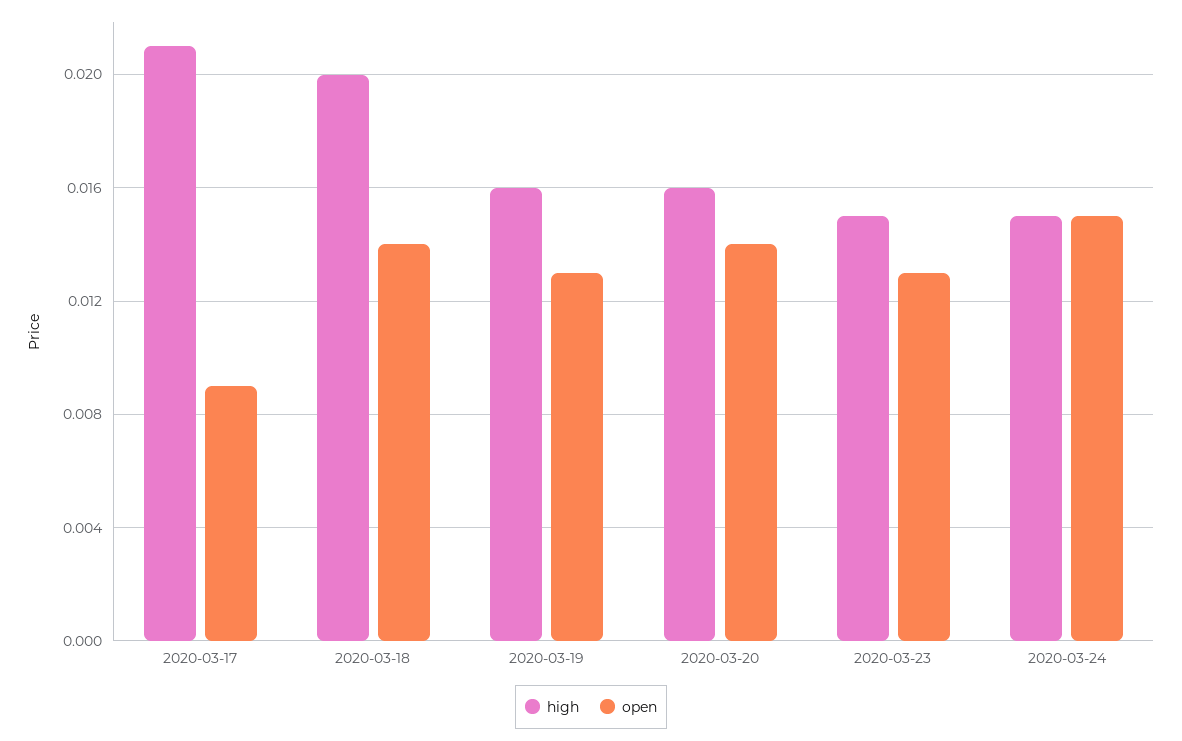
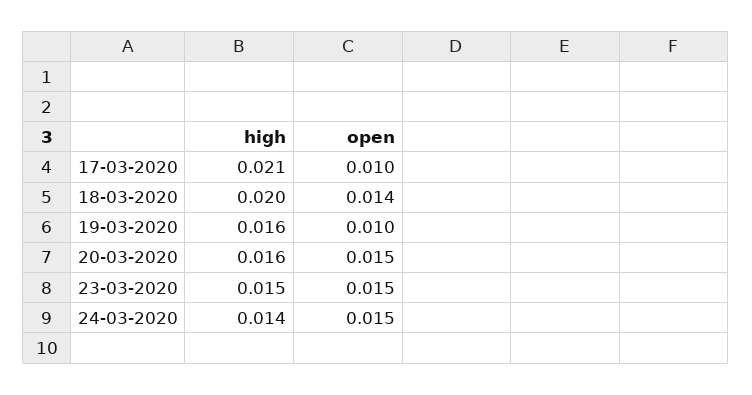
open, 2020-03-17: 0.009 -> 0.01
open, 2020-03-19: 0.013 -> 0.01
open, 2020-03-20: 0.014 -> 0.015
open, 2020-03-23: 0.013 -> 0.015
high, 2020-03-24: 0.015 -> 0.014

